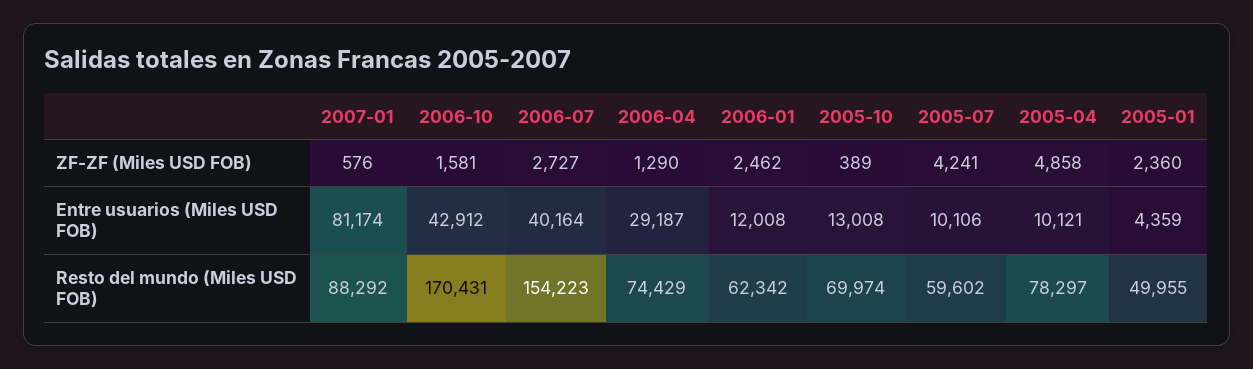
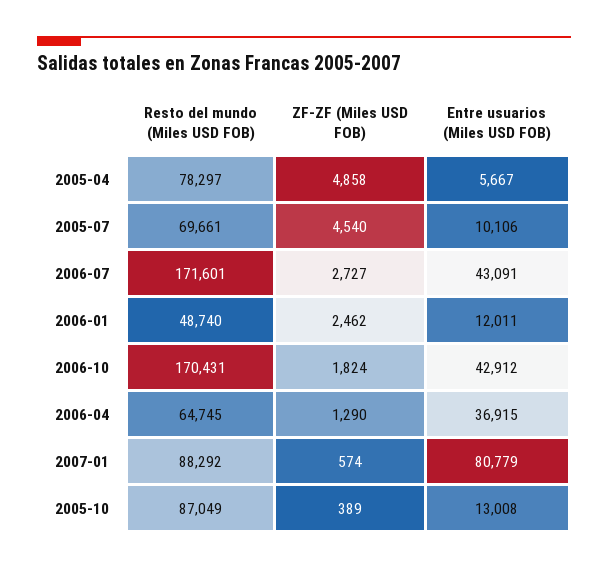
2007-01, ZF-ZF (Miles USD FOB): 576 -> 574
2006-10, ZF-ZF (Miles USD FOB): 1581 -> 1824
2005-07, ZF-ZF (Miles USD FOB): 4241 -> 4540
2005-01, ZF-ZF (Miles USD FOB): 2360 -> none
2007-01, Entre usuarios (Miles USD FOB): 81174 -> 80779
2006-07, Entre usuarios (Miles USD FOB): 40164 -> 43091
2006-04, Entre usuarios (Miles USD FOB): 29187 -> 36915
2006-01, Entre usuarios (Miles USD FOB): 12008 -> 12011
2005-04, Entre usuarios (Miles USD FOB): 10121 -> 5667
2005-01, Entre usuarios (Miles USD FOB): 4359 -> none
2006-07, Resto del mundo (Miles USD FOB): 154223 -> 171601
2006-04, Resto del mundo (Miles USD FOB): 74429 -> 64745
2006-01, Resto del mundo (Miles USD FOB): 62342 -> 48740
2005-10, Resto del mundo (Miles USD FOB): 69974 -> 87049
2005-07, Resto del mundo (Miles USD FOB): 59602 -> 69661
2005-01, Resto del mundo (Miles USD FOB): 49955 -> none

